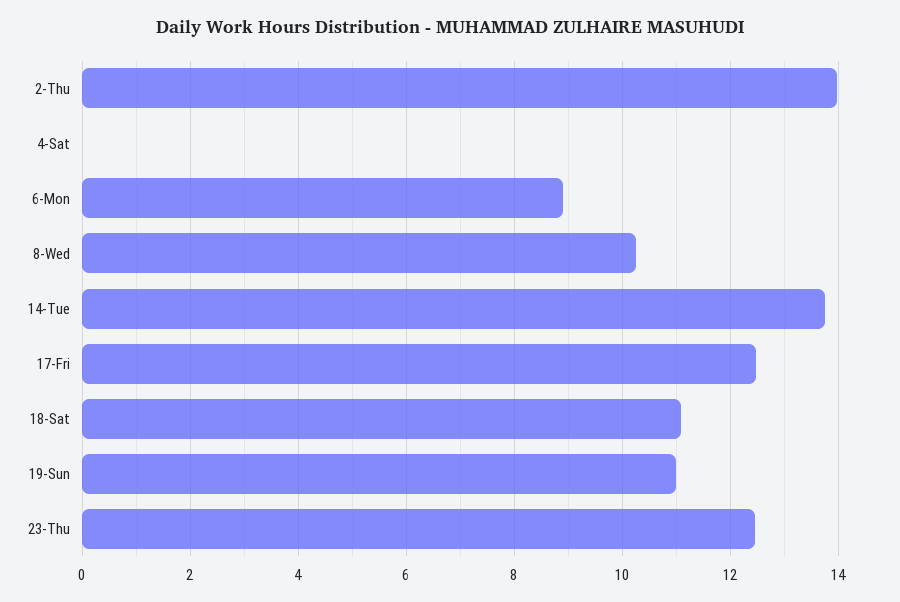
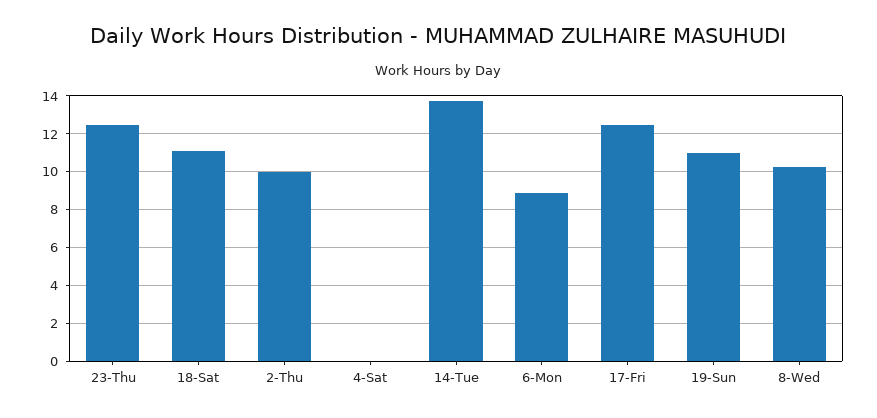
2-Thu: 14 -> 10

